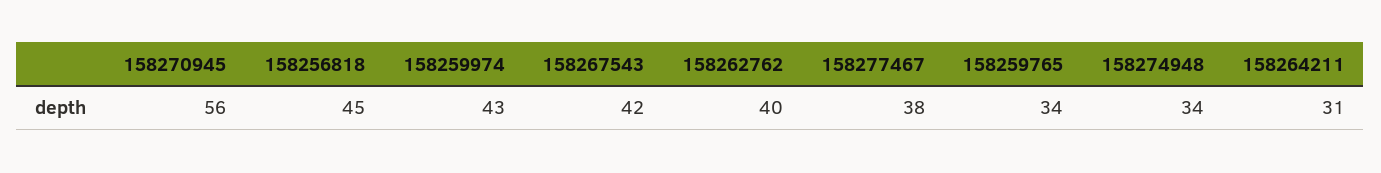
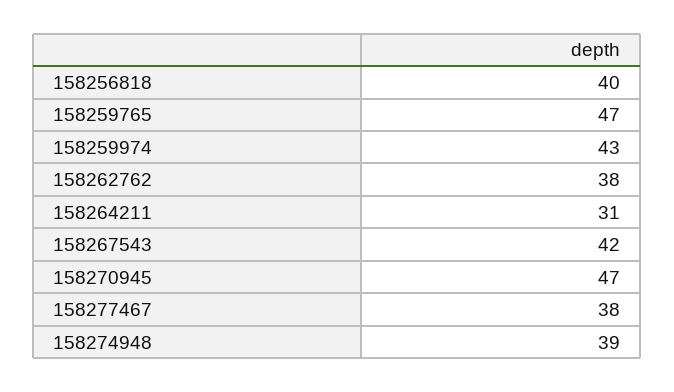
158270945: 56 -> 47
158256818: 45 -> 40
158262762: 40 -> 38
158259765: 34 -> 47
158274948: 34 -> 39

